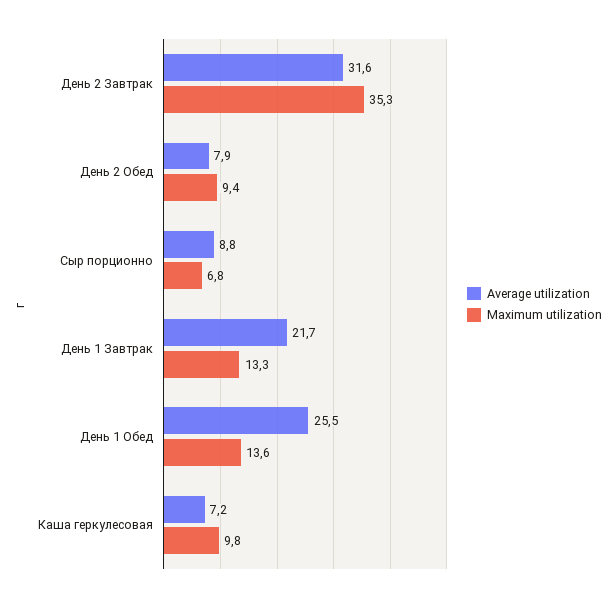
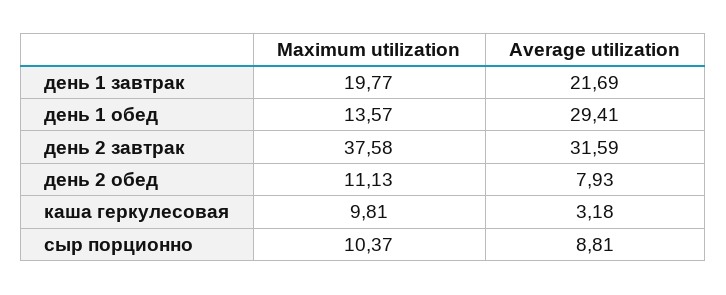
Maximum utilization, День 2 Завтрак: 35.3 -> 37.58
Maximum utilization, День 2 Обед: 9.4 -> 11.13
Maximum utilization, Сыр порционно: 6.8 -> 10.37
Maximum utilization, День 1 Завтрак: 13.3 -> 19.77
Average utilization, День 1 Обед: 25.5 -> 29.41
Average utilization, Каша геркулесовая: 7.2 -> 3.18

